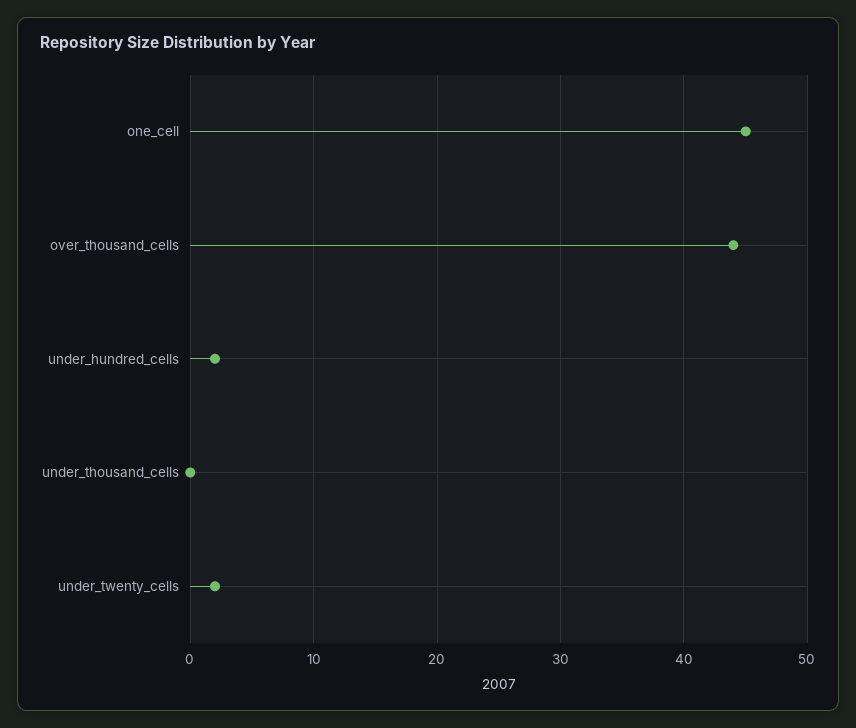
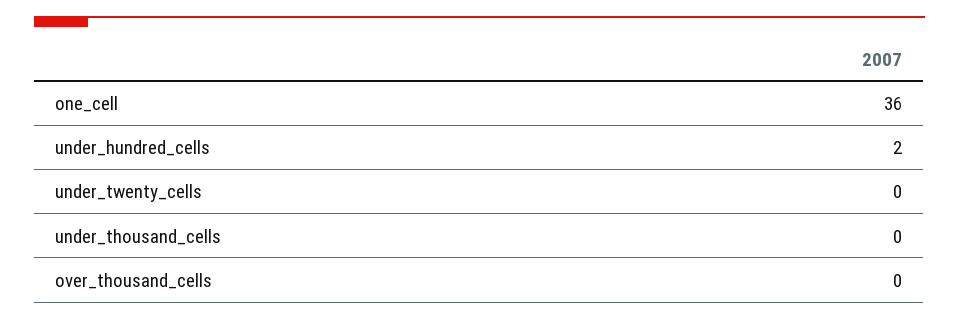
one_cell: 45 -> 36
over_thousand_cells: 44 -> 0
under_twenty_cells: 2 -> 0

